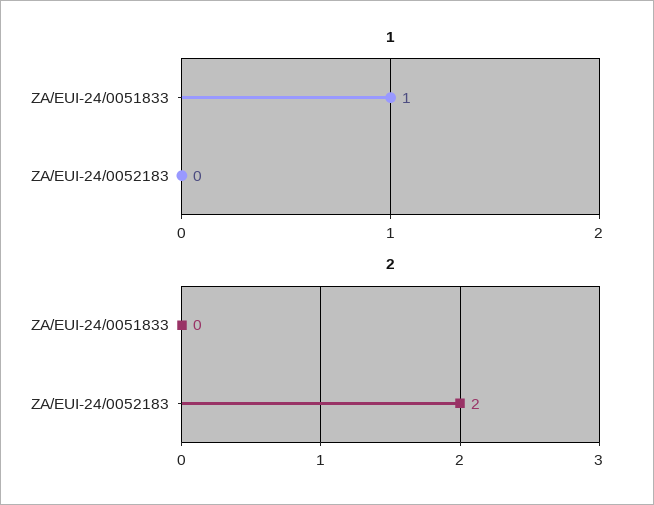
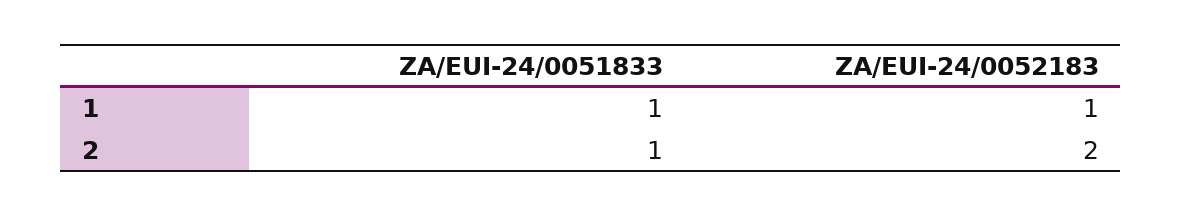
1, ZA/EUI-24/0052183: 0 -> 1
2, ZA/EUI-24/0051833: 0 -> 1

